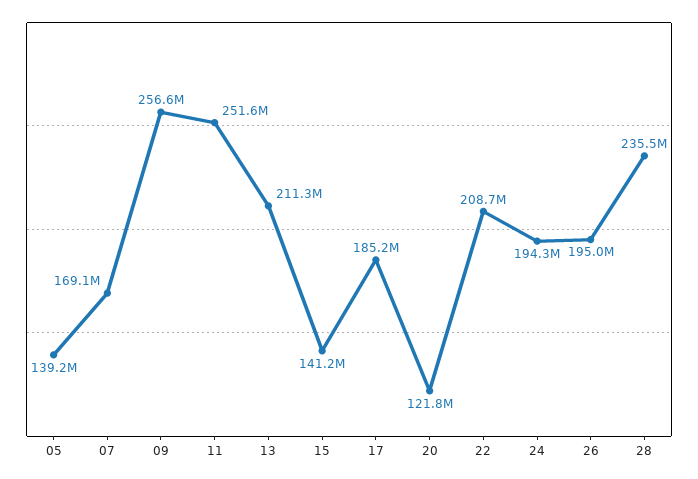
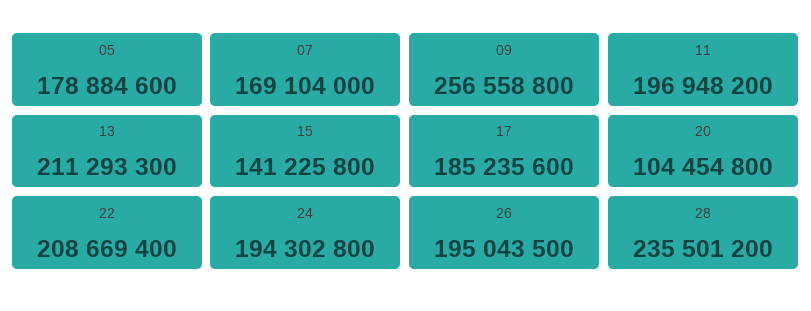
05: 139200000 -> 178884600
11: 251600000 -> 196948200
20: 121800000 -> 104454800

